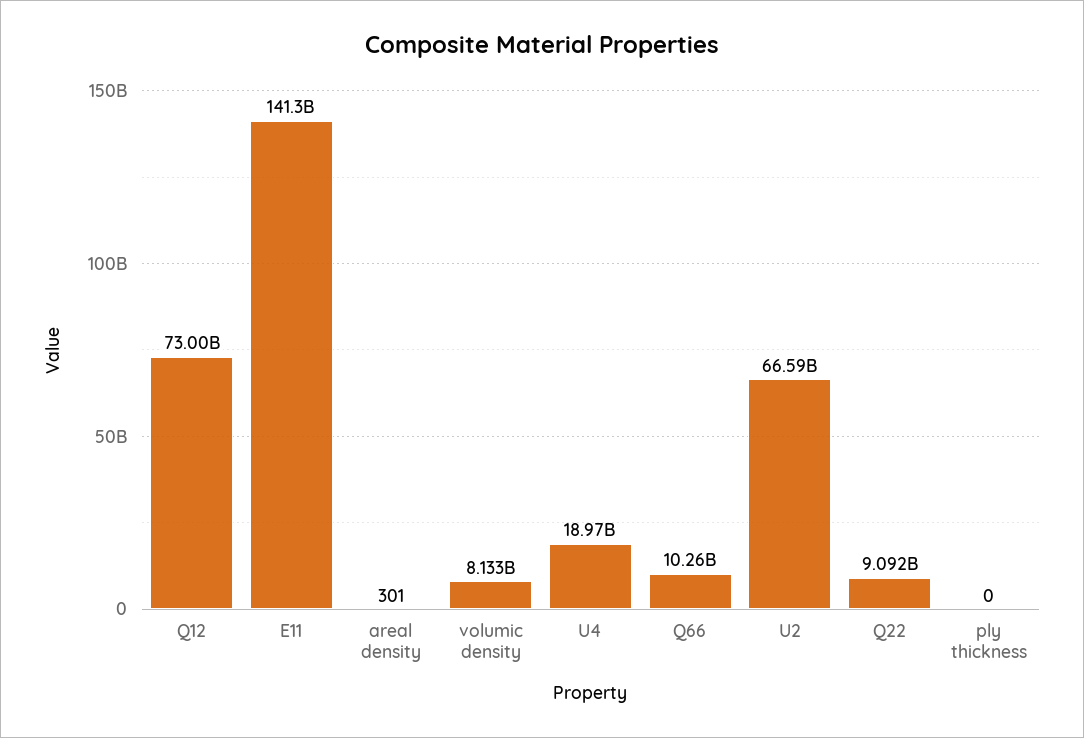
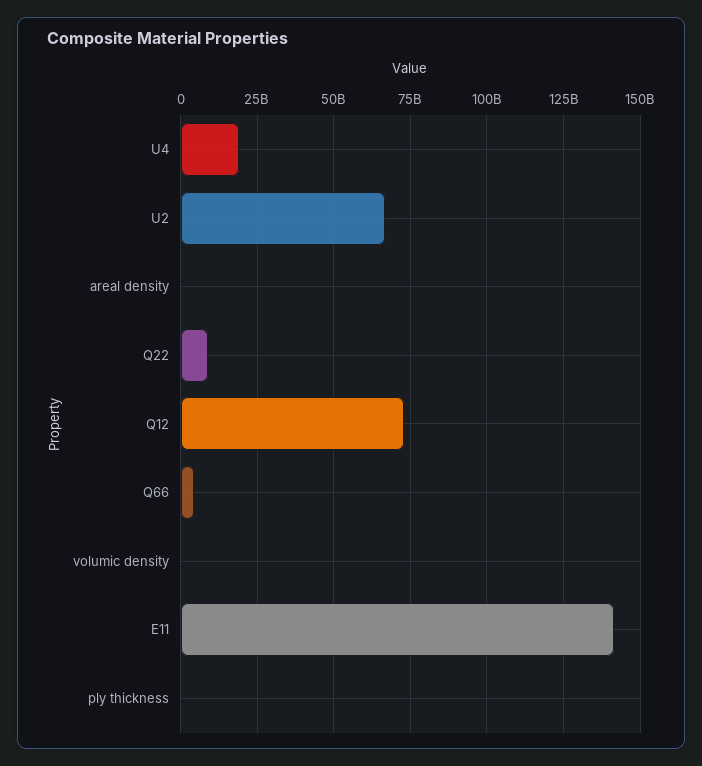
volumic density: 8133000000 -> 0
Q66: 10260000000 -> 5000000000

